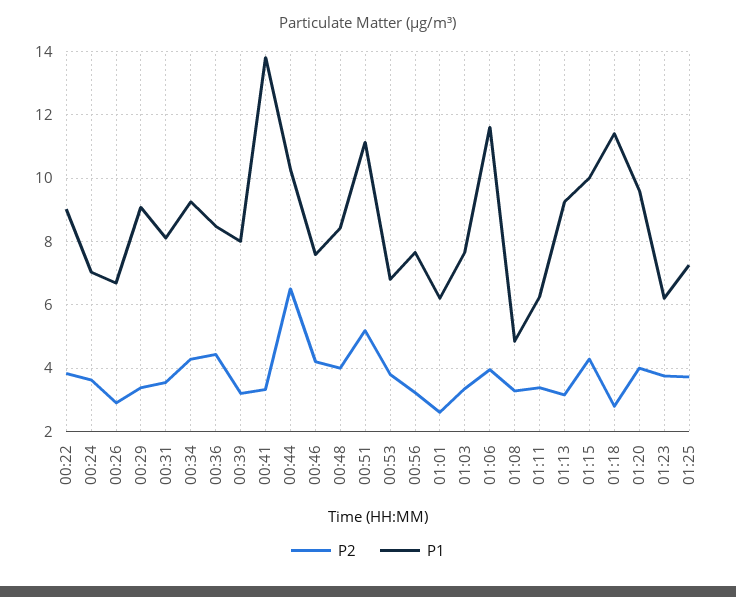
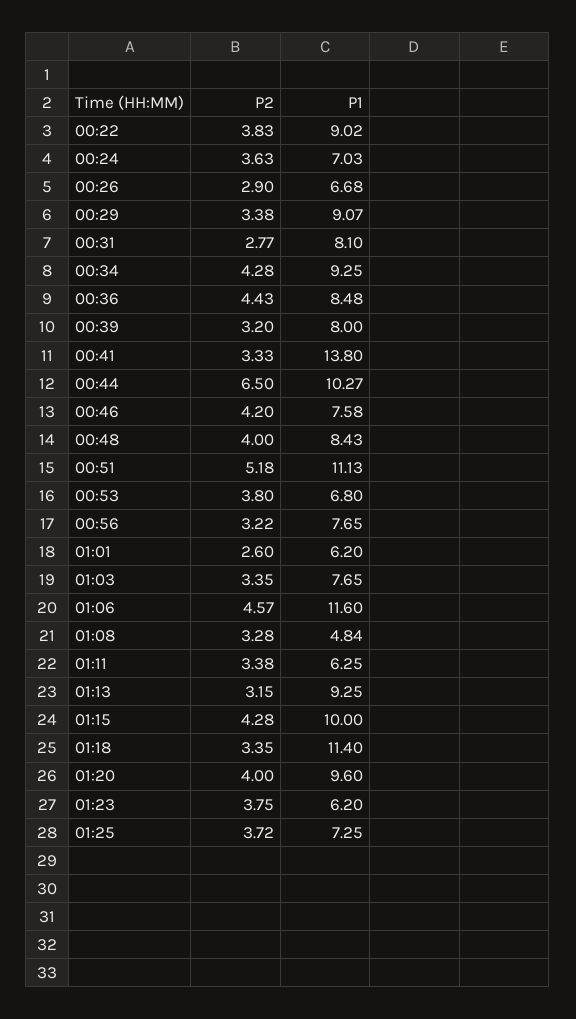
P2, 00:31: 3.6 -> 2.77
P2, 01:06: 4 -> 4.57
P2, 01:18: 2.8 -> 3.35

